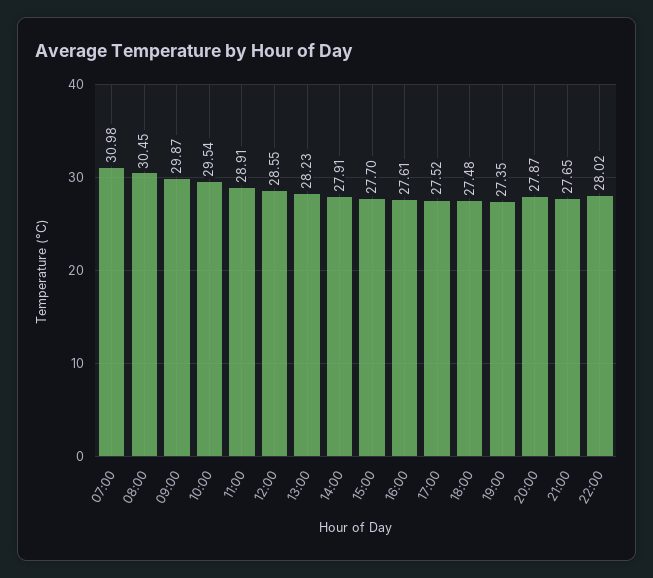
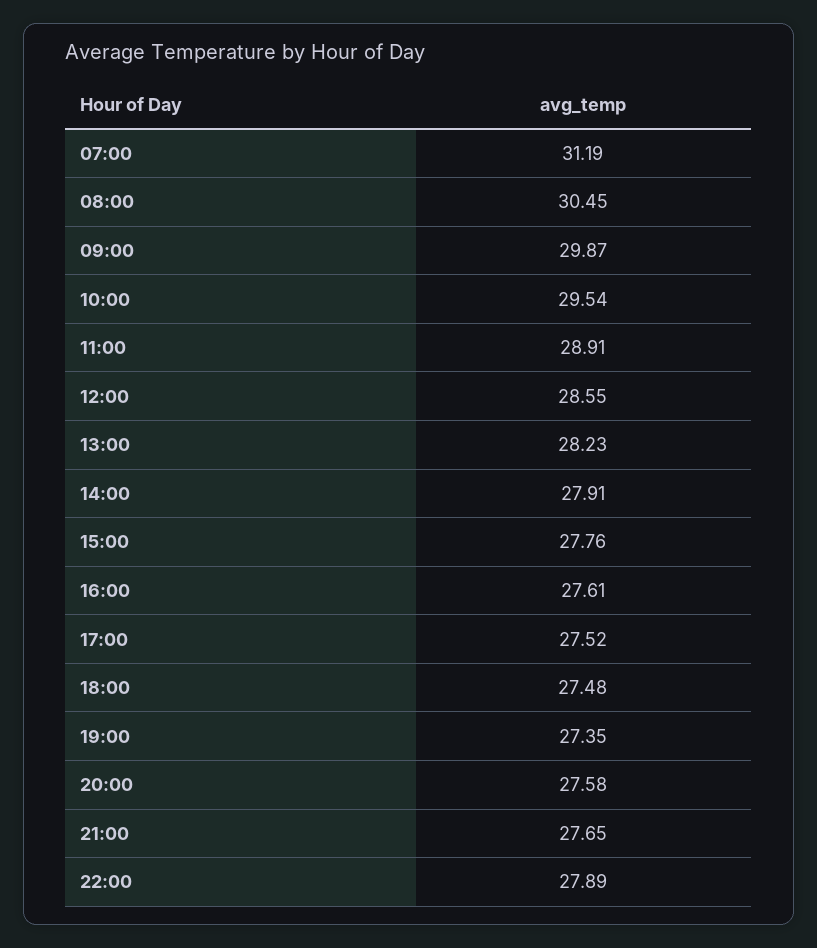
07:00: 30.98 -> 31.19
15:00: 27.7 -> 27.76
20:00: 27.87 -> 27.58
22:00: 28.02 -> 27.89

